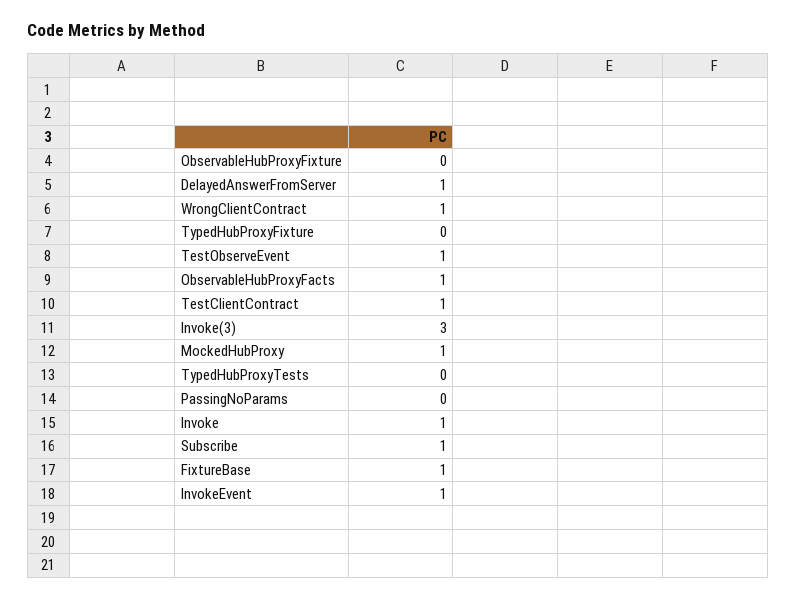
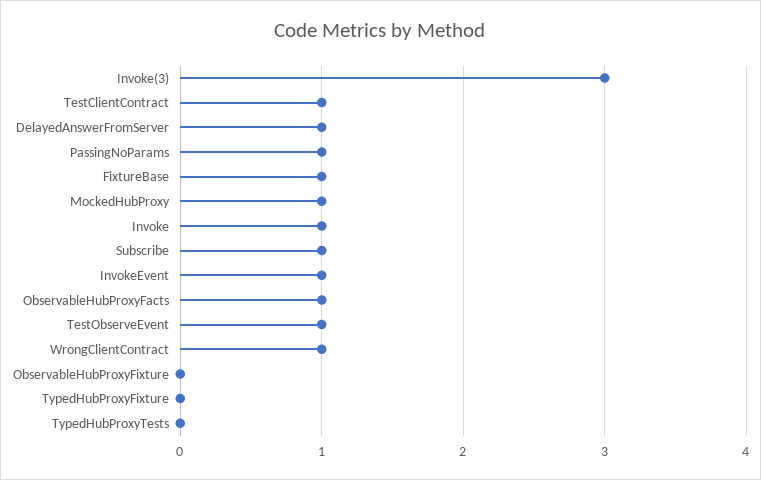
PassingNoParams: 0 -> 1

